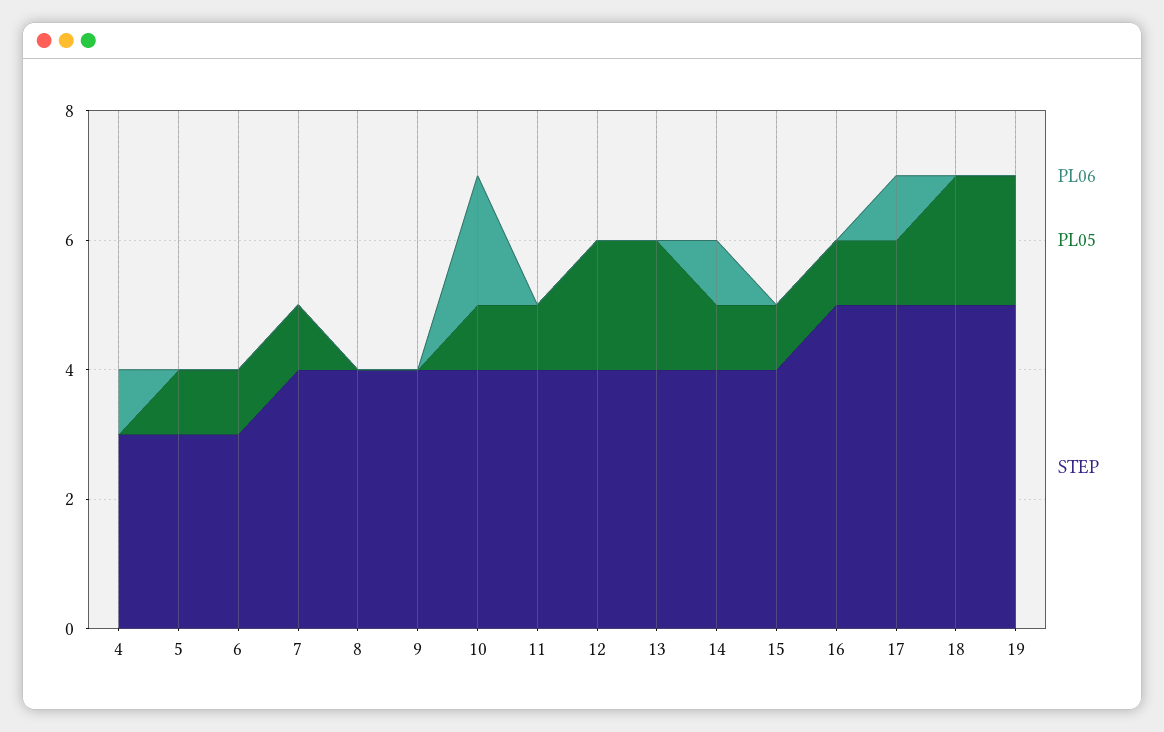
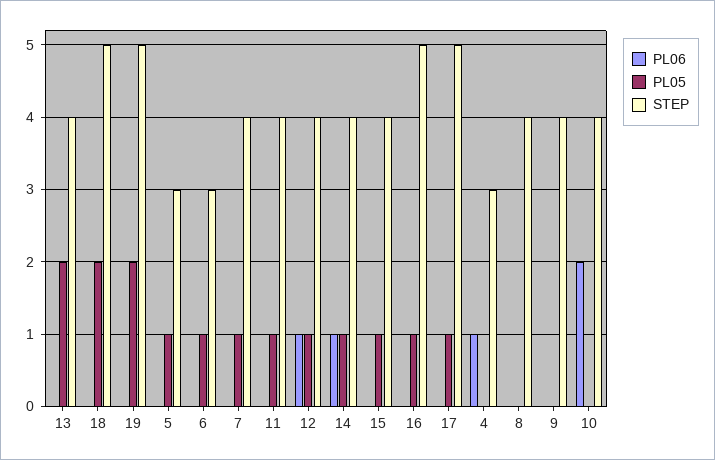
PL05, 10: 1 -> 0
PL06, 12: 0 -> 1
PL05, 12: 2 -> 1
PL06, 17: 1 -> 0

